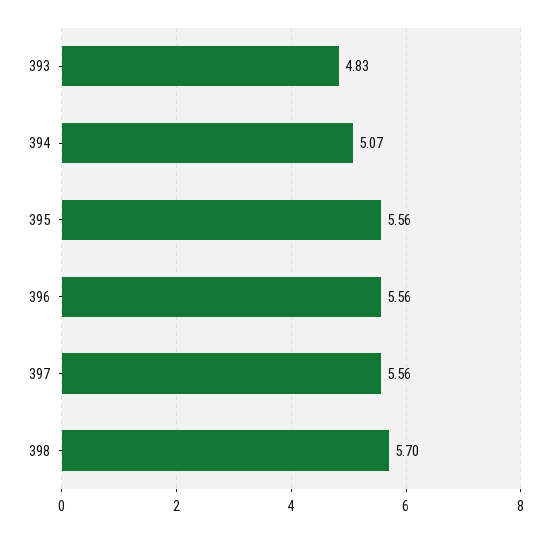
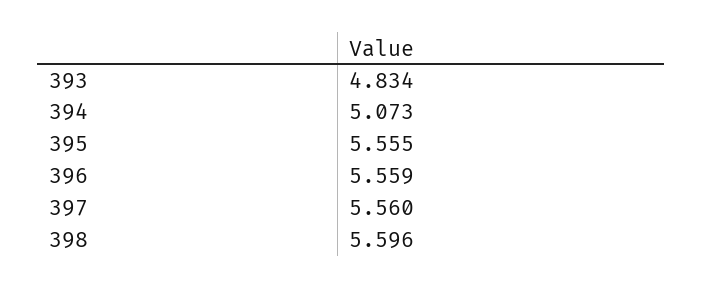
398: 5.7 -> 5.596

